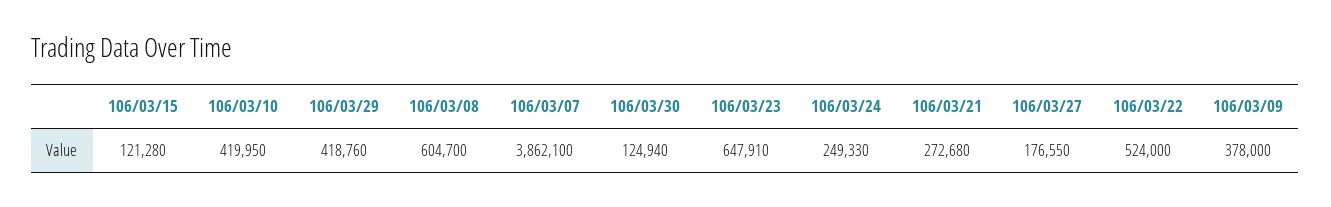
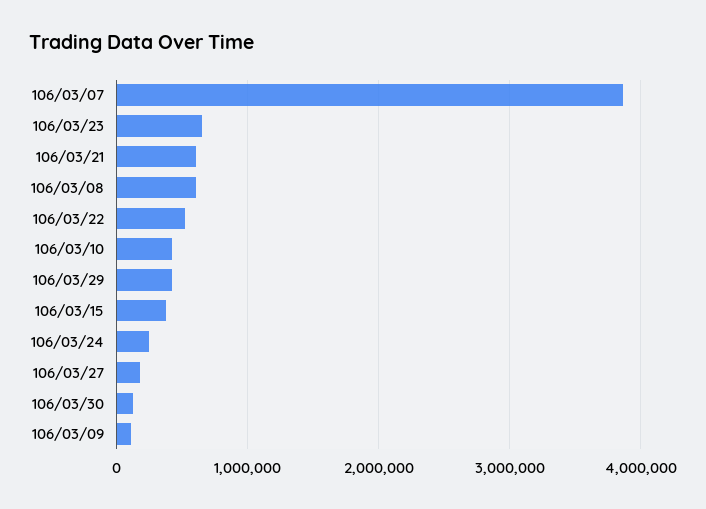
106/03/15: 121280 -> 400000
106/03/21: 272680 -> 600000
106/03/09: 378000 -> 100000

